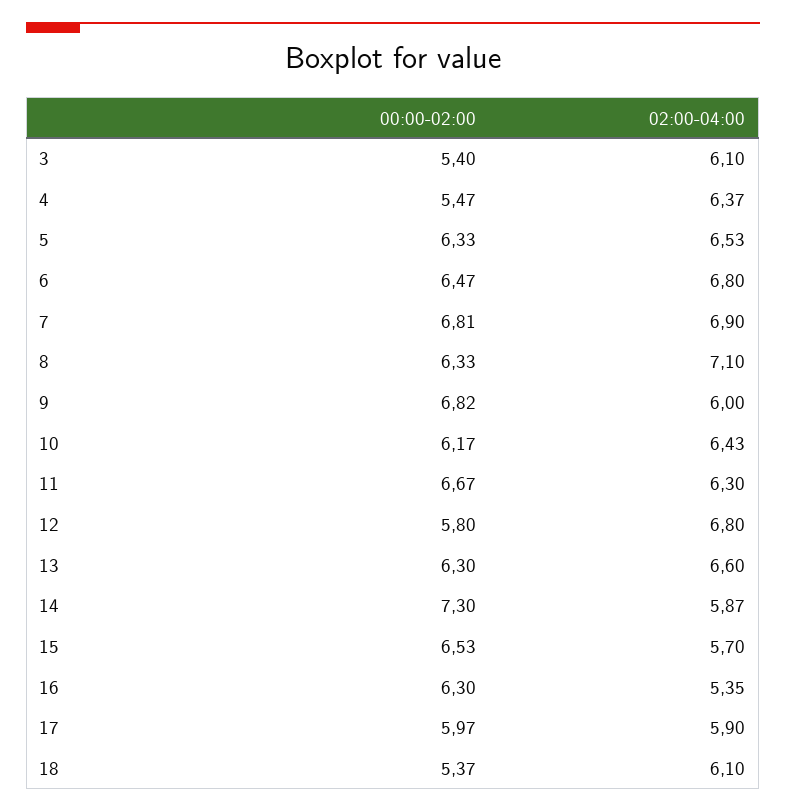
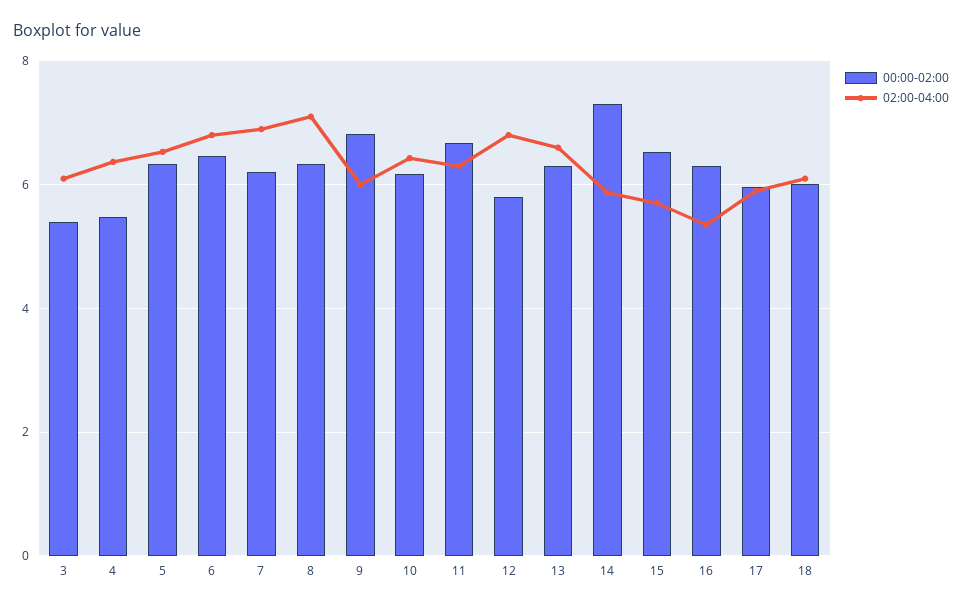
00:00-02:00, 7: 6.81 -> 6.2
00:00-02:00, 18: 5.37 -> 6

